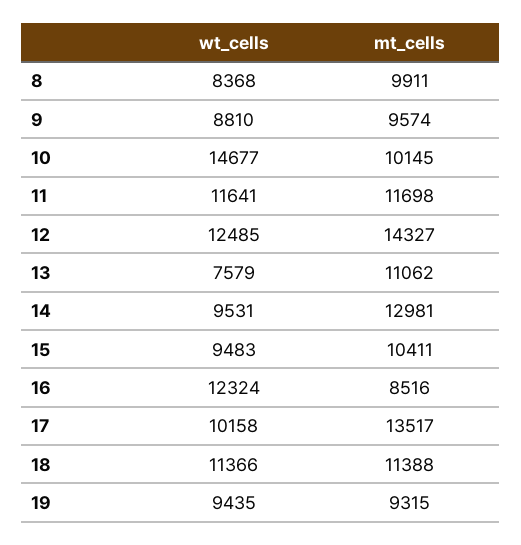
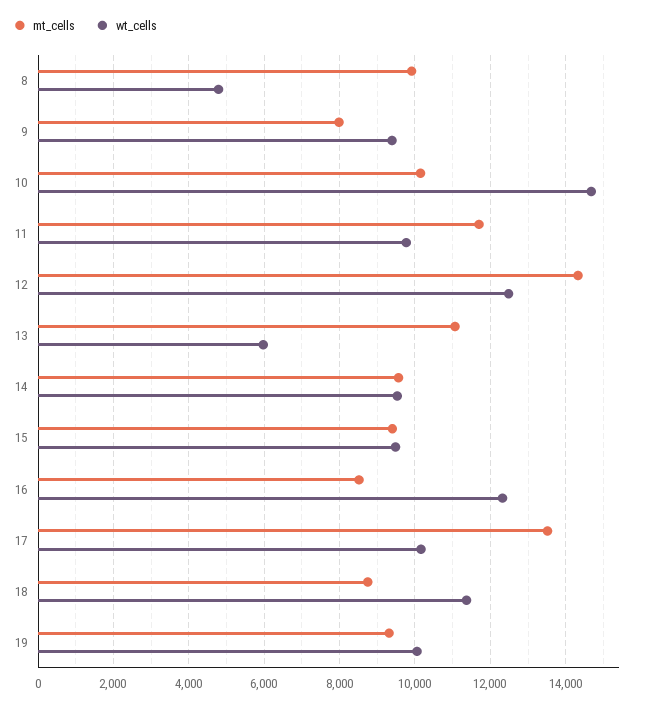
wt_cells, 8: 8368 -> 4800
wt_cells, 9: 8810 -> 9400
mt_cells, 9: 9574 -> 8000
wt_cells, 11: 11641 -> 9800
wt_cells, 13: 7579 -> 6000
mt_cells, 14: 12981 -> 9600
mt_cells, 15: 10411 -> 9400
mt_cells, 18: 11388 -> 8800
wt_cells, 19: 9435 -> 10000

